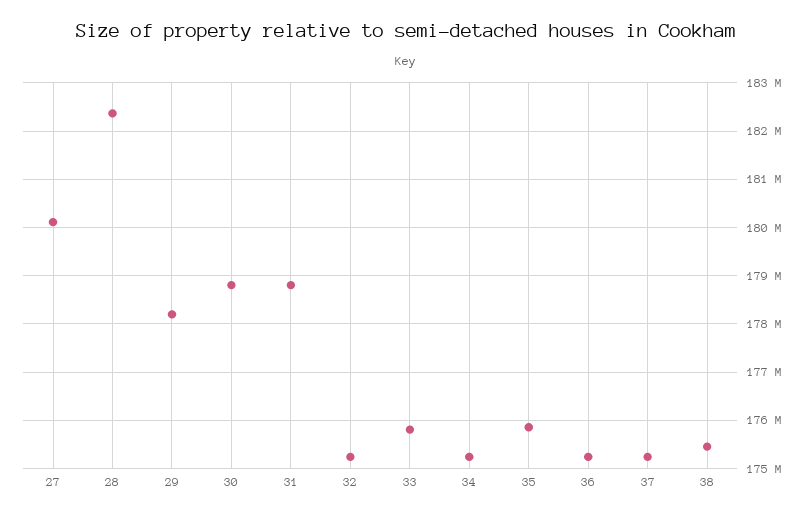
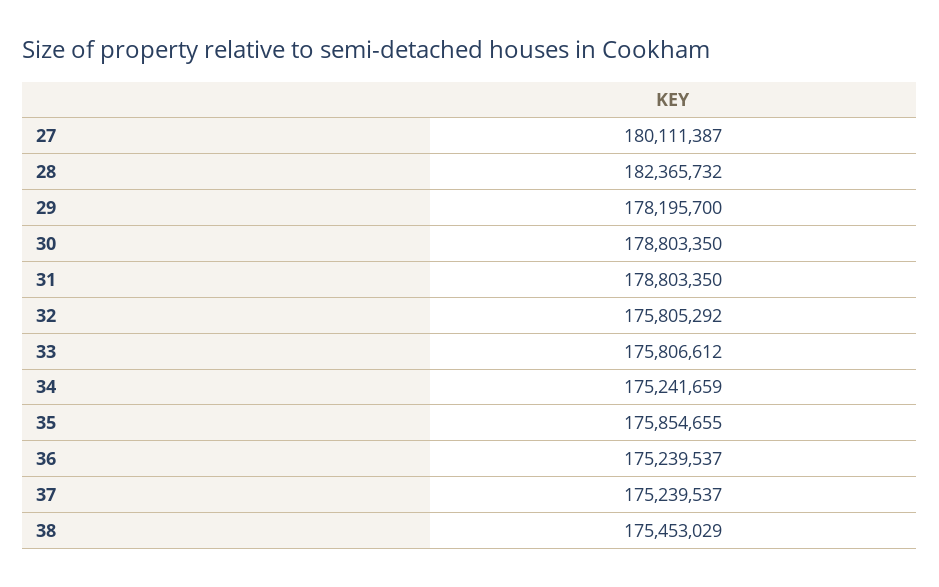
32: 175200000 -> 175805292

